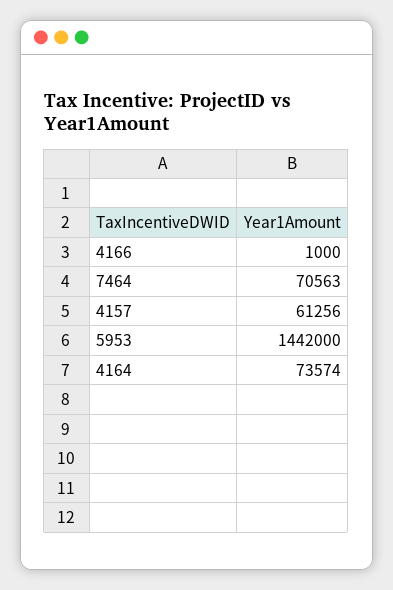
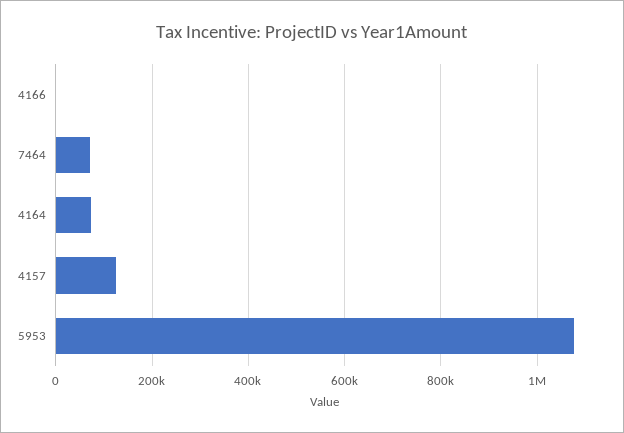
4157: 61256 -> 120000
5953: 1442000 -> 1080000

